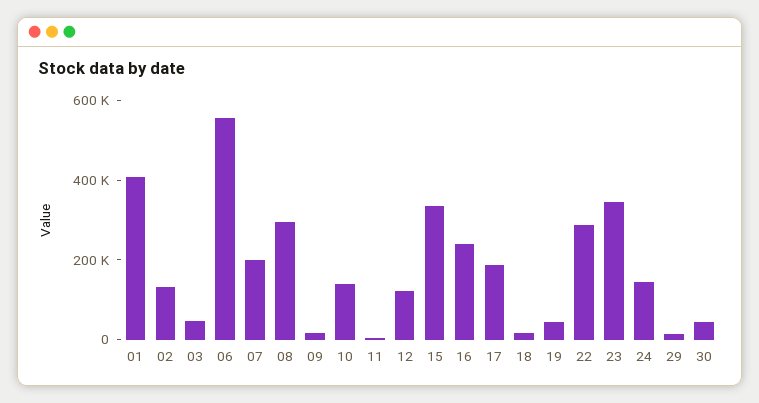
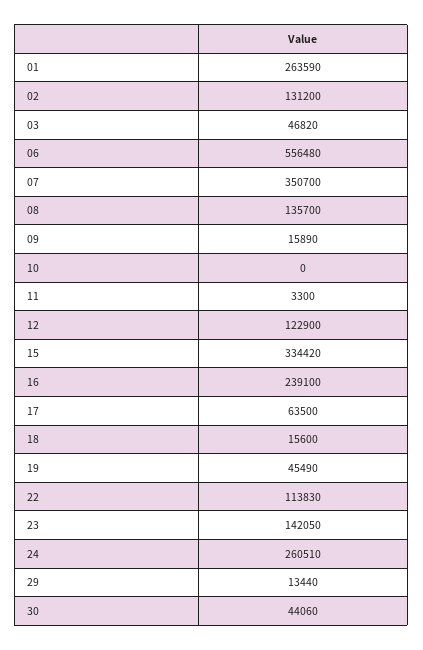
01: 400000 -> 263590
07: 200000 -> 350700
08: 300000 -> 135700
10: 150000 -> 0
17: 200000 -> 63500
22: 300000 -> 113830
23: 350000 -> 142050
24: 150000 -> 260510

